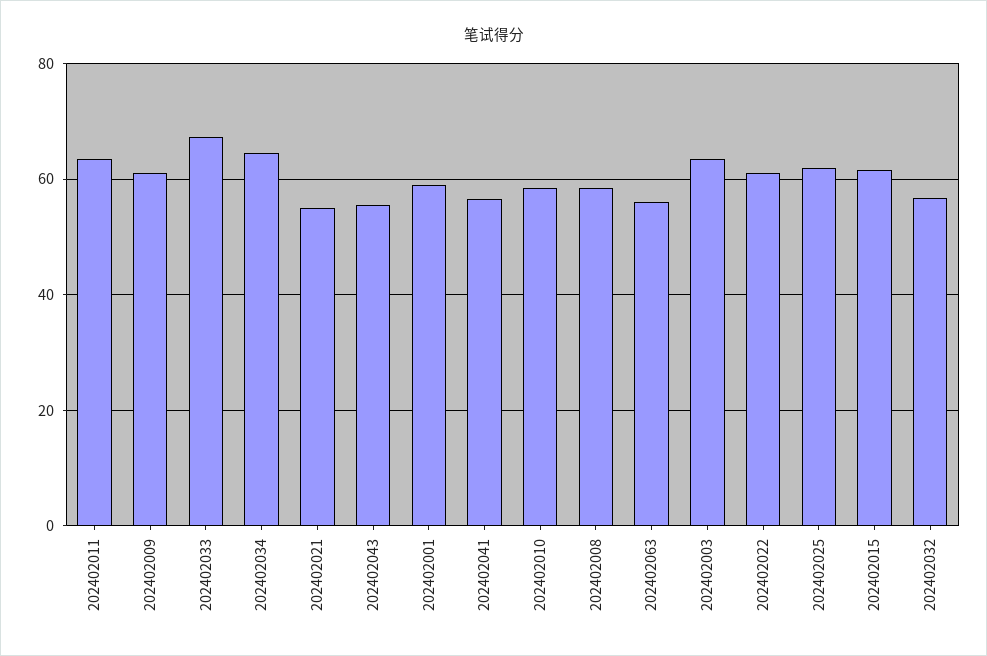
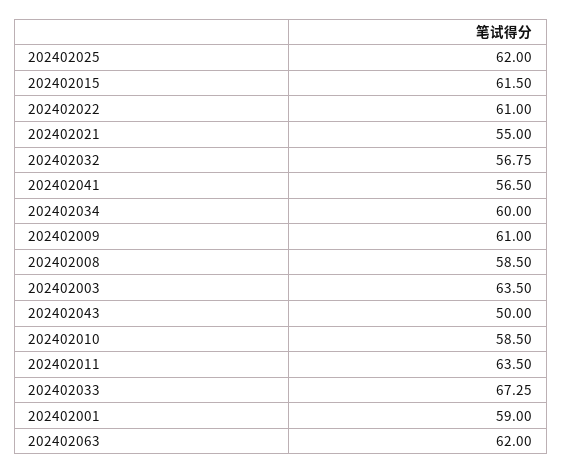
202402034: 64 -> 60
202402043: 56 -> 50
202402063: 56 -> 62

